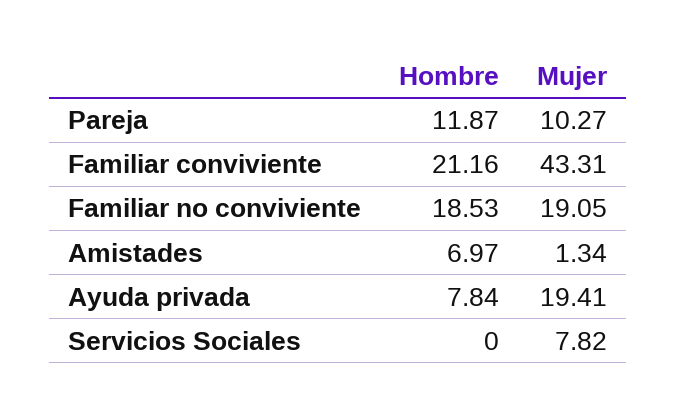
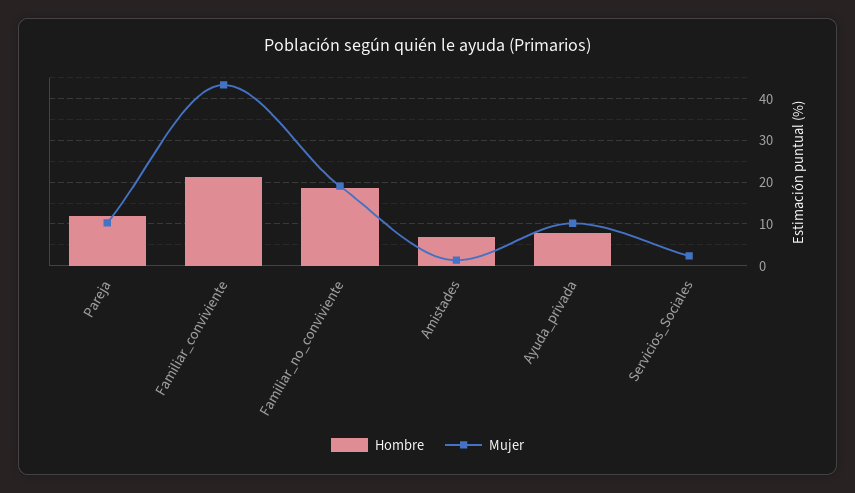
Mujer, Ayuda privada: 19.41 -> 10
Mujer, Servicios Sociales: 7.82 -> 2

